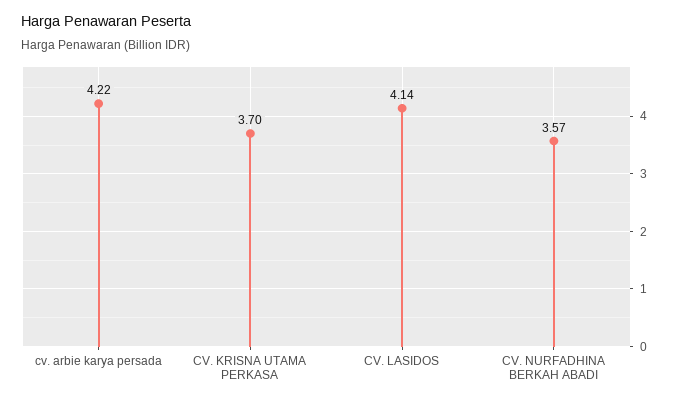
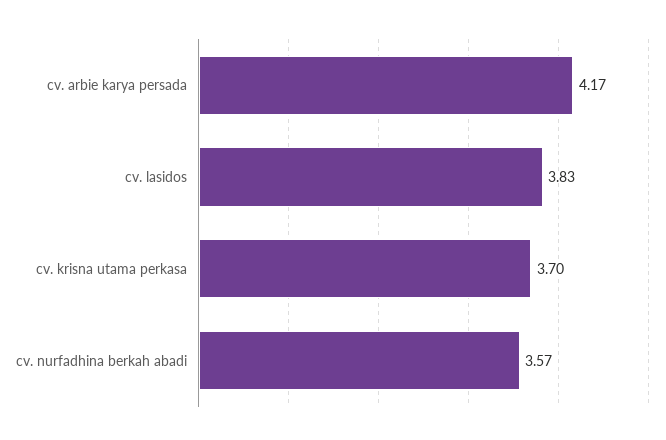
cv. arbie karya persada: 4.22 -> 4.17
CV. LASIDOS: 4.14 -> 3.83

